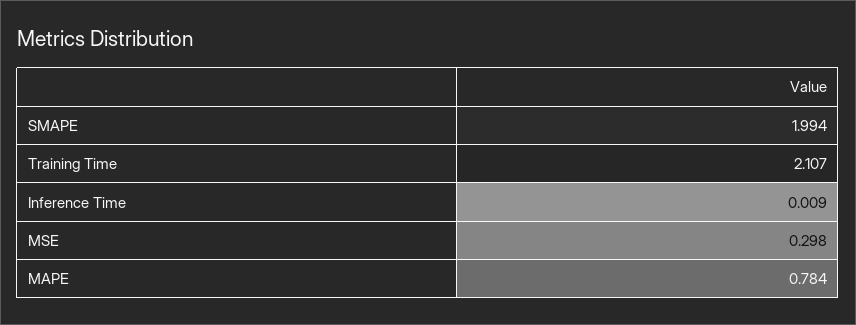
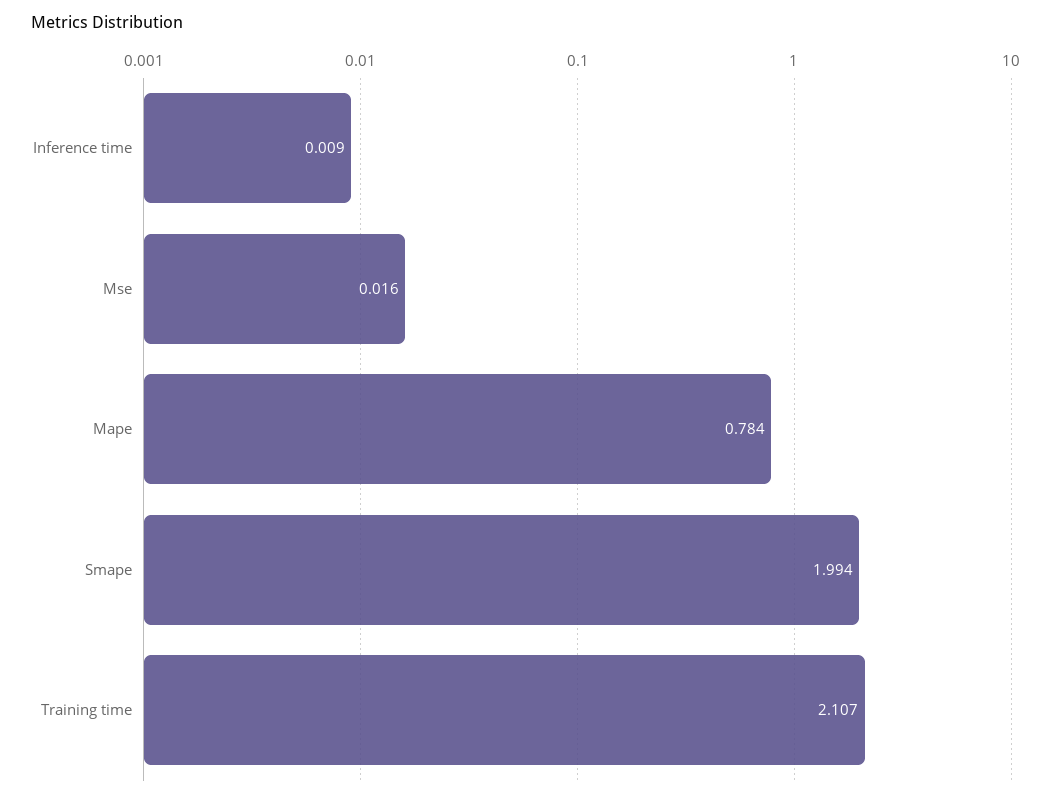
MSE: 0.298 -> 0.016

